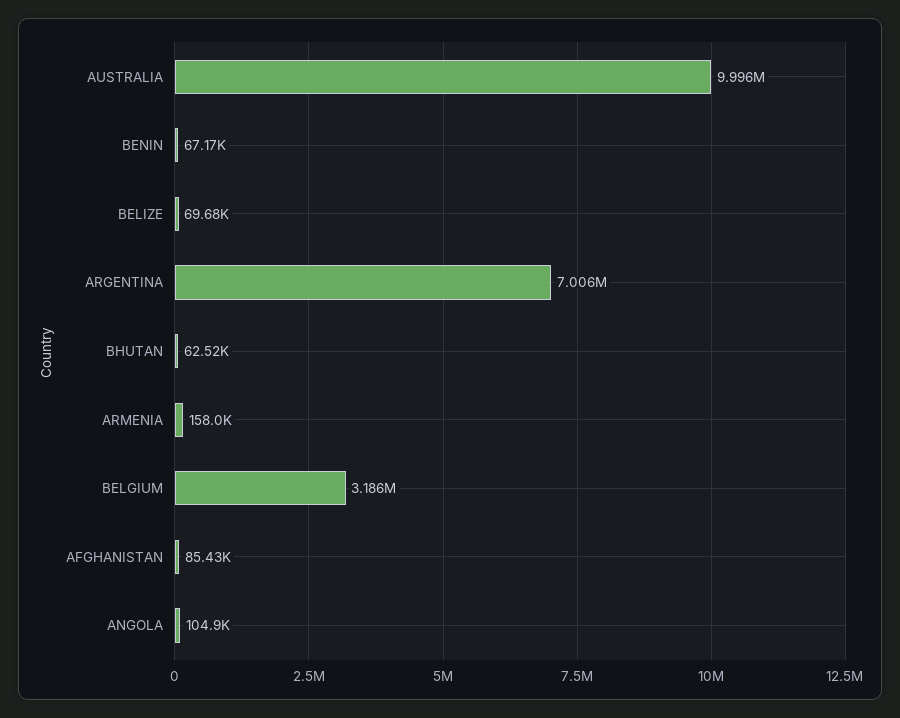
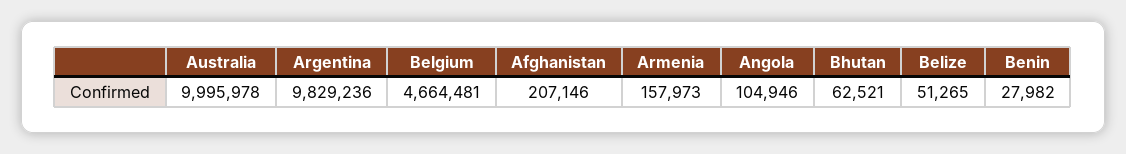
BENIN: 67170 -> 27982
BELIZE: 69680 -> 51265
ARGENTINA: 7006000 -> 9829236
BELGIUM: 3186000 -> 4664481
AFGHANISTAN: 85430 -> 207146

